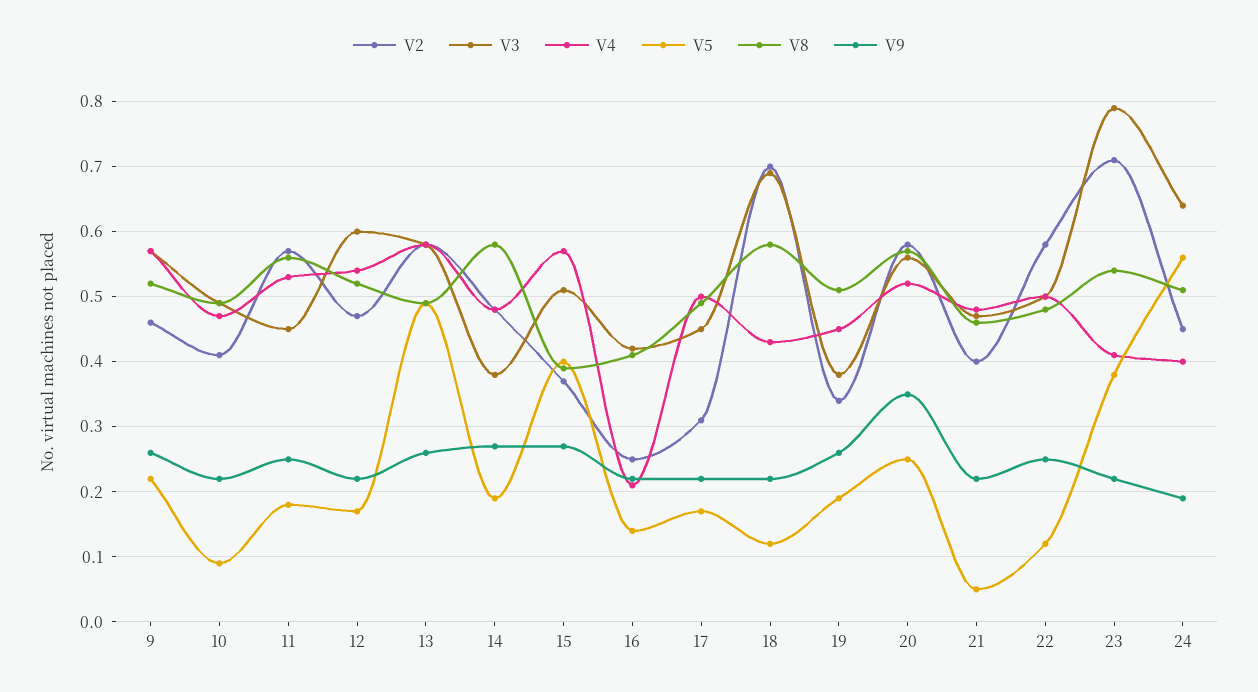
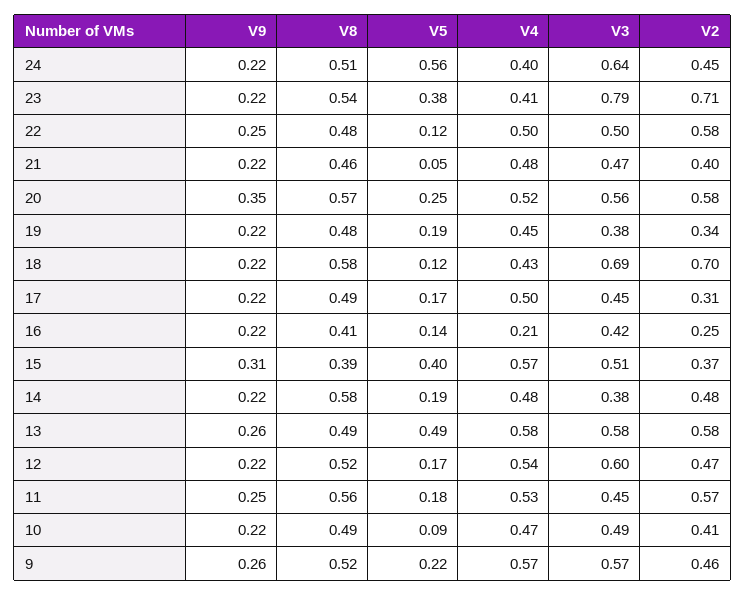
V9, 14: 0.27 -> 0.22
V9, 15: 0.27 -> 0.31
V8, 19: 0.51 -> 0.48
V9, 19: 0.26 -> 0.22
V9, 24: 0.19 -> 0.22

